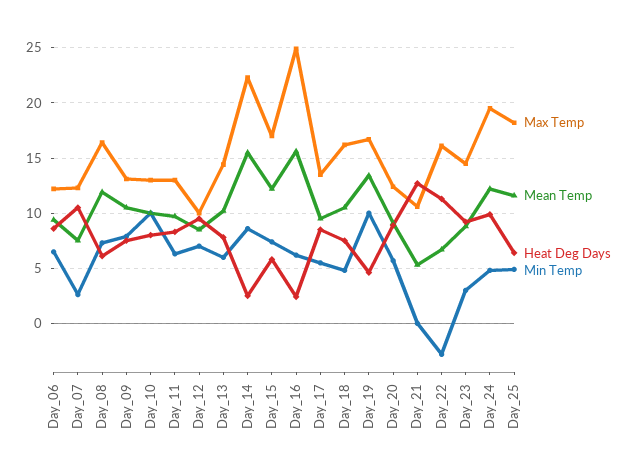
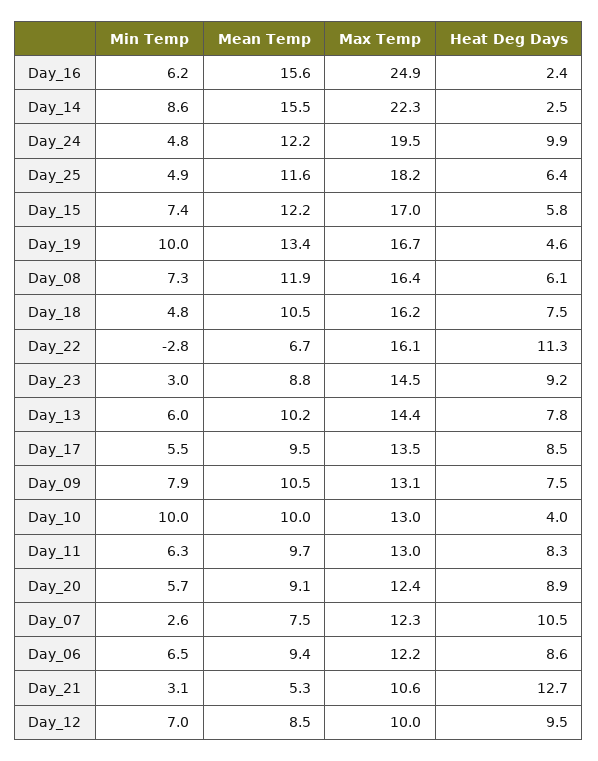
Heat Deg Days, Day_10: 8 -> 4
Min Temp, Day_21: 0 -> 3.1

